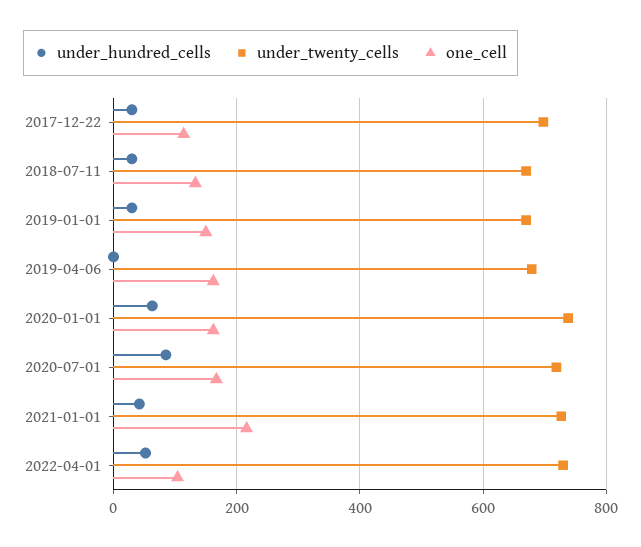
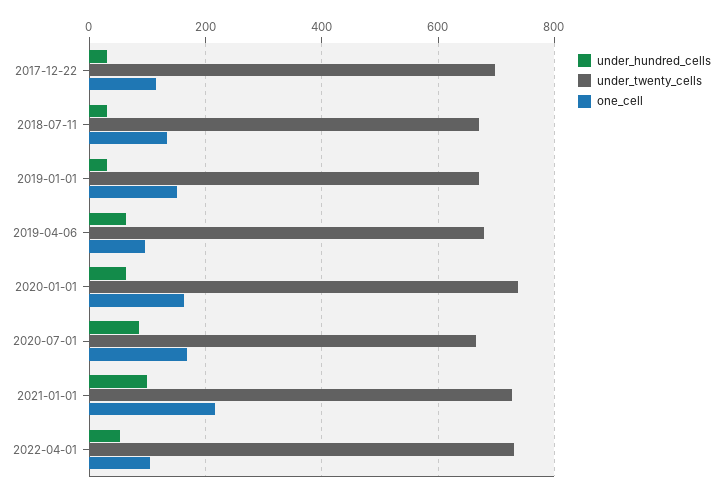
under_hundred_cells, 2019-04-06: 0 -> 60
one_cell, 2019-04-06: 160 -> 100
under_twenty_cells, 2020-07-01: 720 -> 660
under_hundred_cells, 2021-01-01: 40 -> 100

